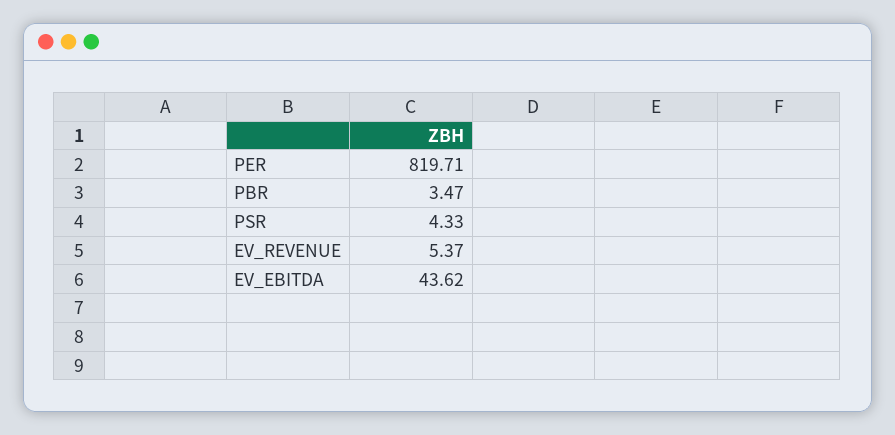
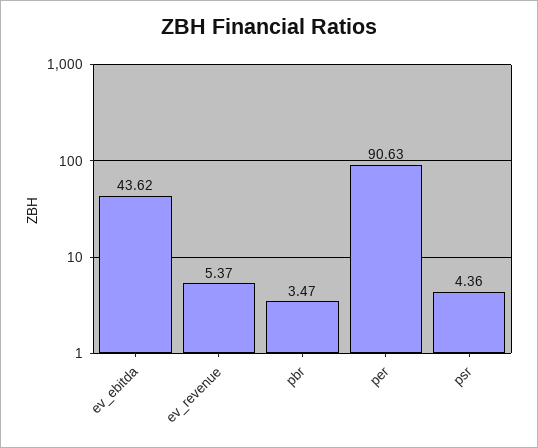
PER: 819.71 -> 90.63
PSR: 4.33 -> 4.36

